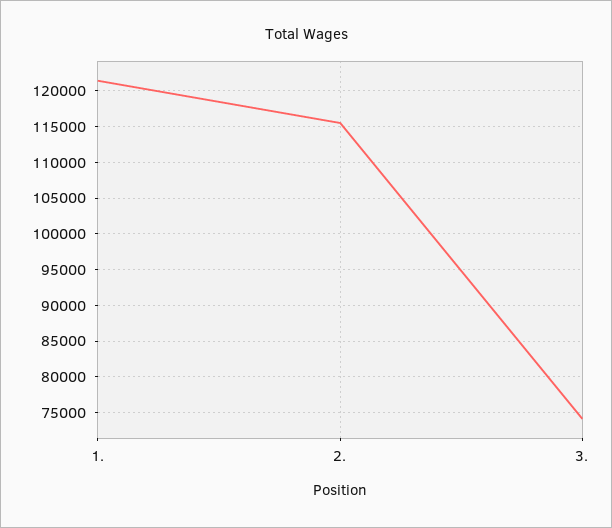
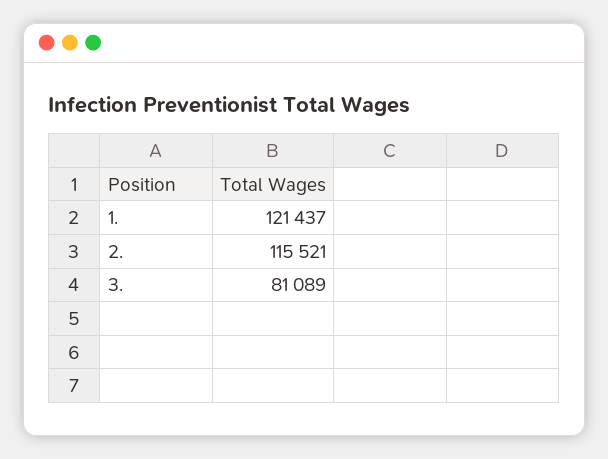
3.: 74000 -> 81089

